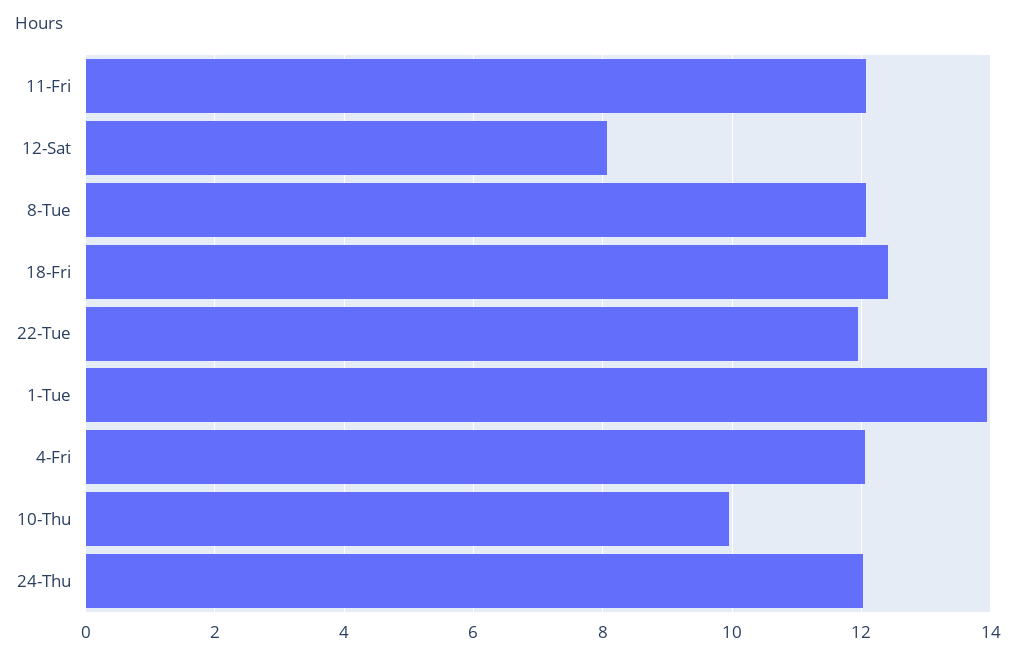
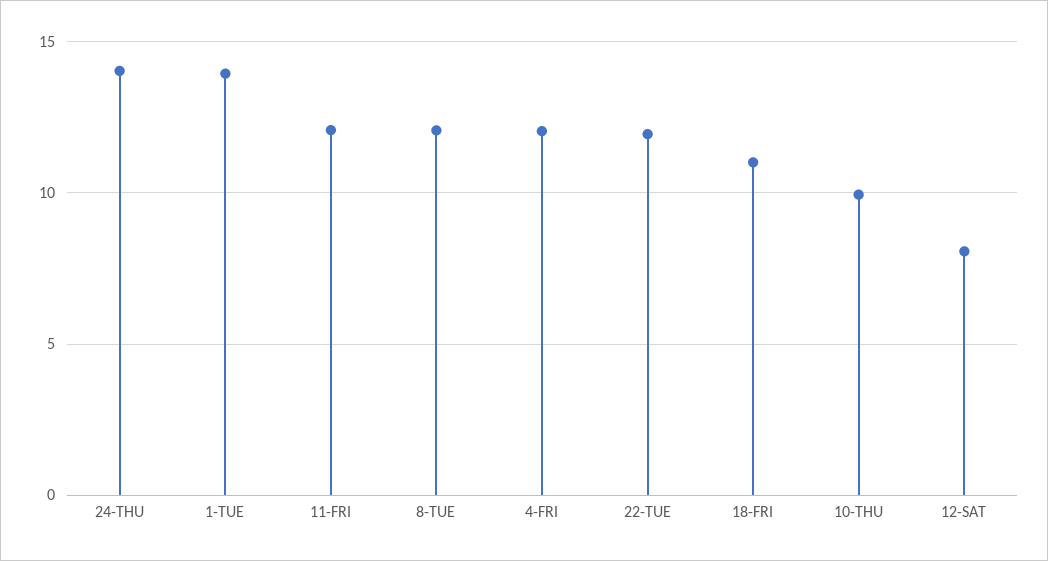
18-Fri: 12.4 -> 11
24-Thu: 12 -> 14

